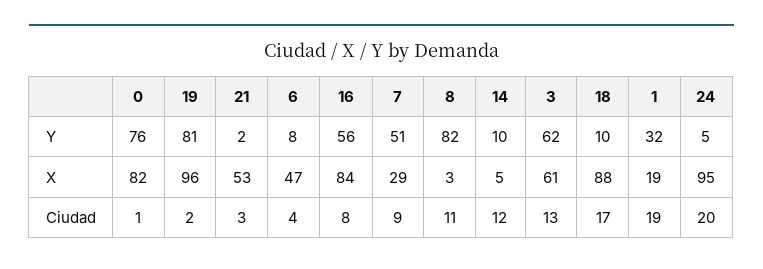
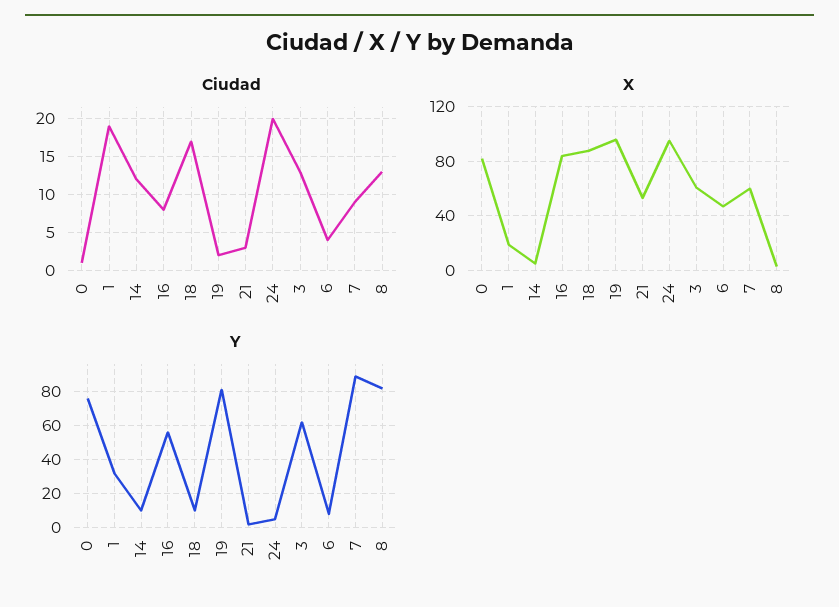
Y, 7: 51 -> 90
X, 7: 29 -> 60
Ciudad, 8: 11 -> 13

